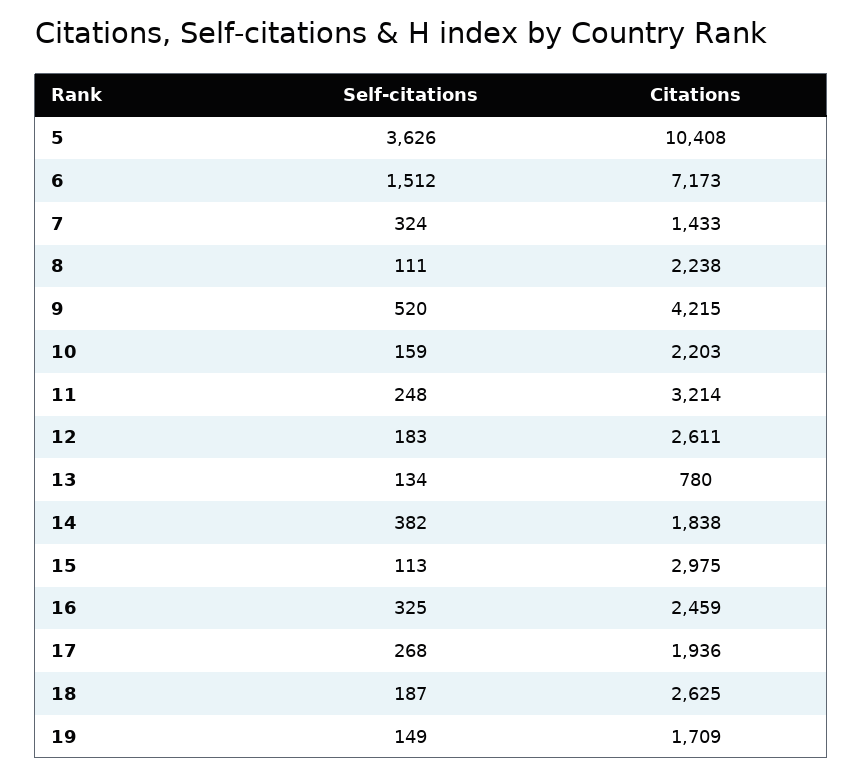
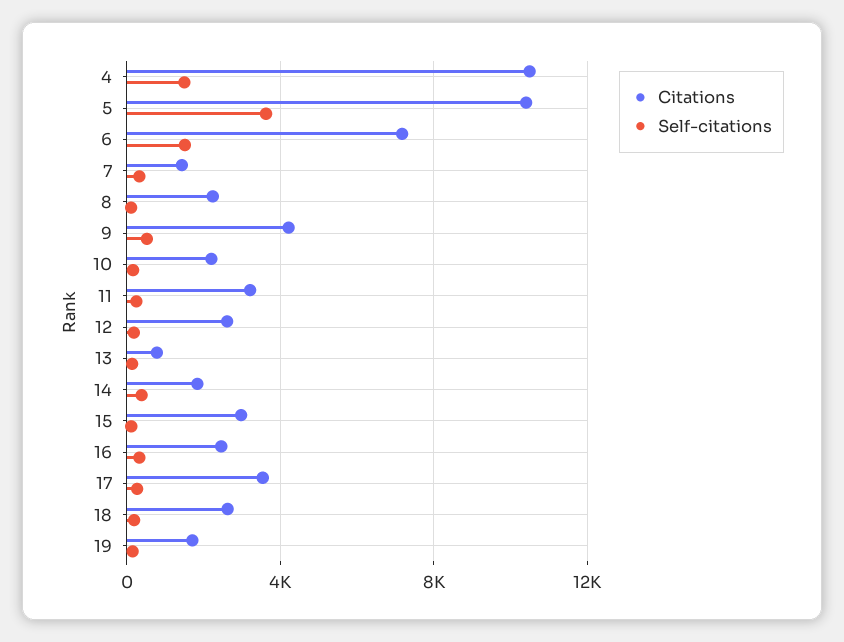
Citations, 17: 1936 -> 3500
Citations, 4: none -> 10500
Self-citations, 4: none -> 1500

